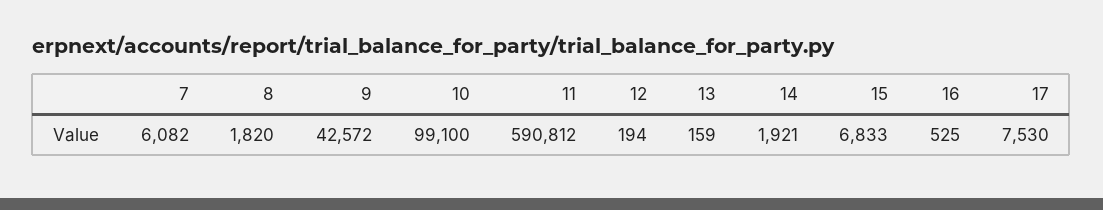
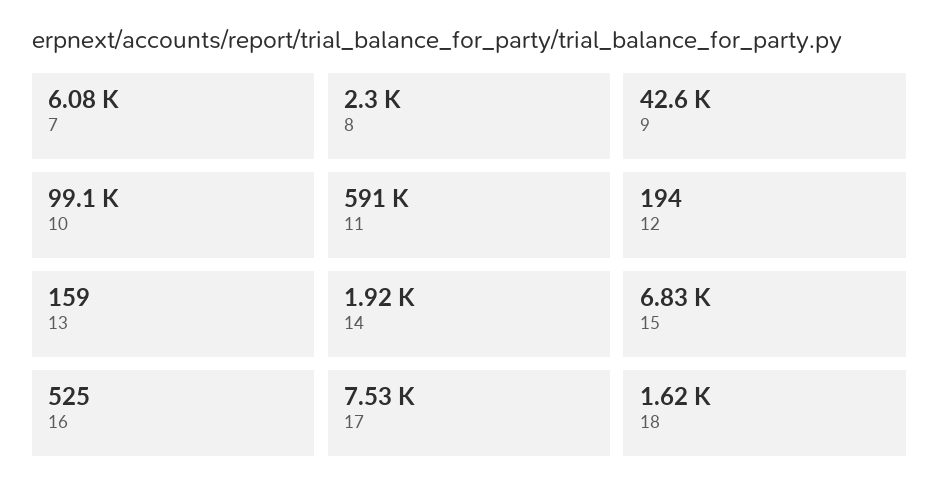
8: 1820 -> 2300
18: none -> 1620

